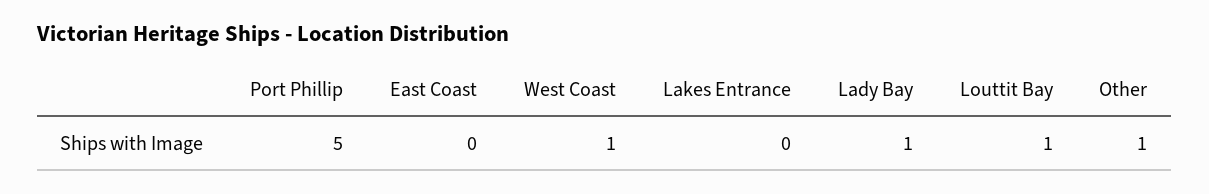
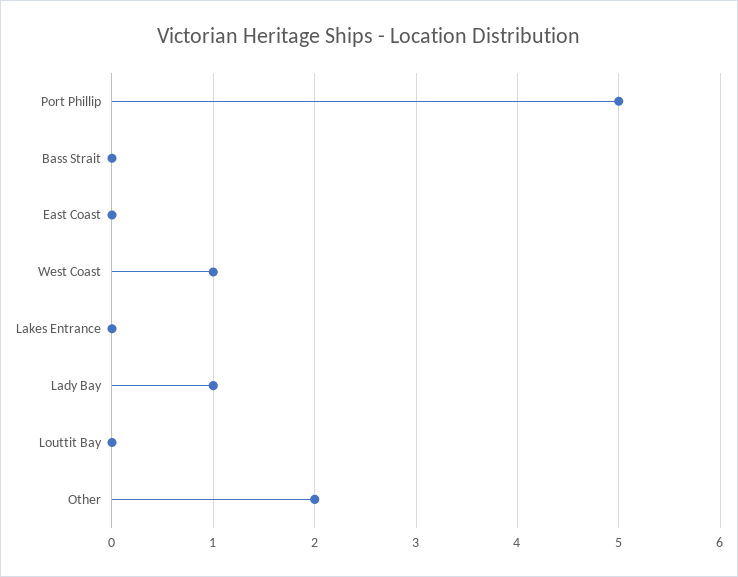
Louttit Bay: 1 -> 0
Other: 1 -> 2
Bass Strait: none -> 0

